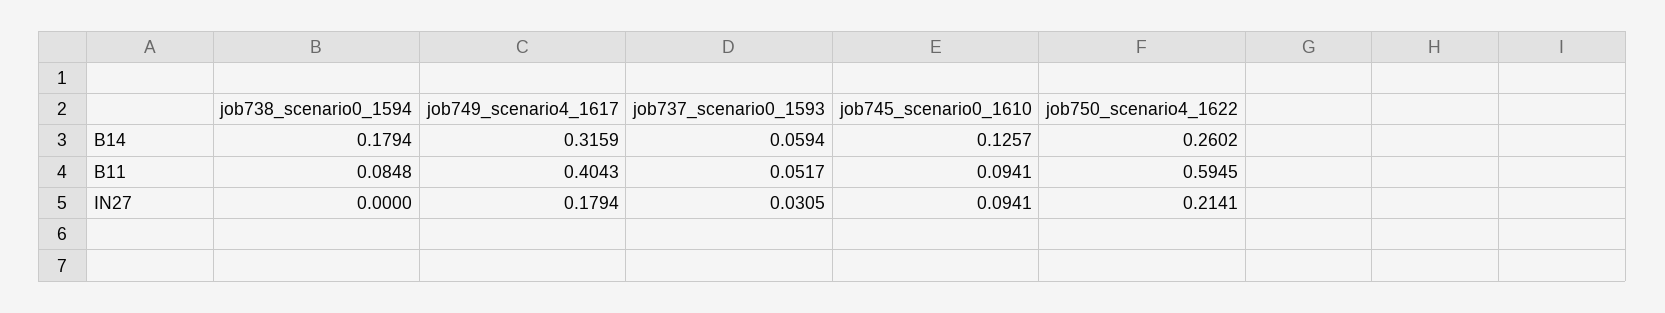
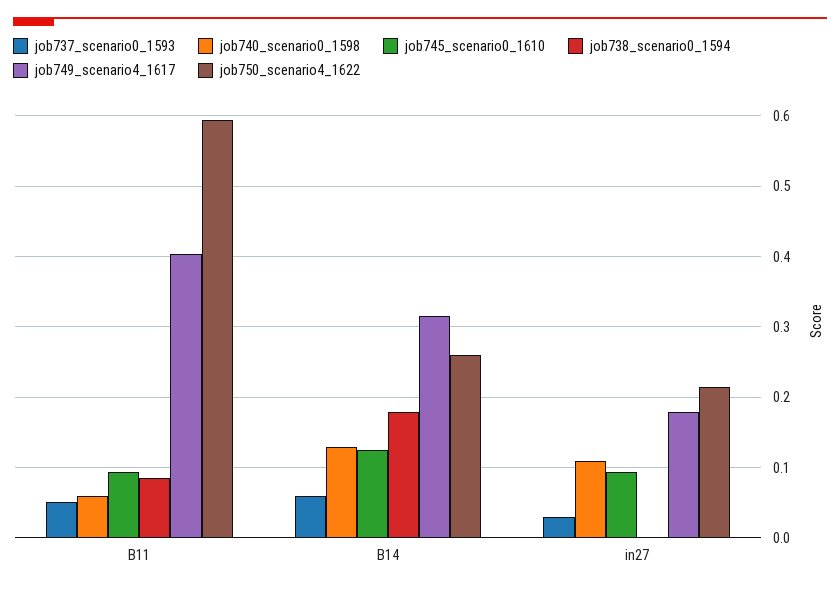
job740_scenario0_1598, B11: none -> 0.06
job740_scenario0_1598, B14: none -> 0.13
job740_scenario0_1598, IN27: none -> 0.11

